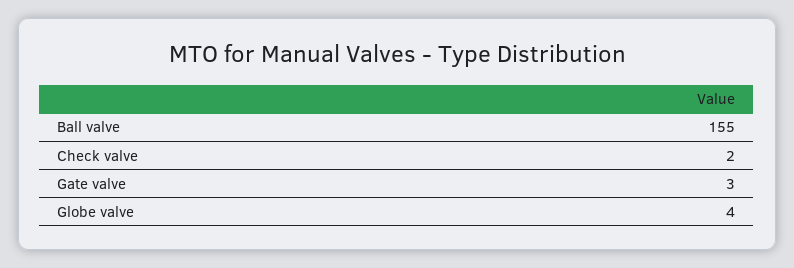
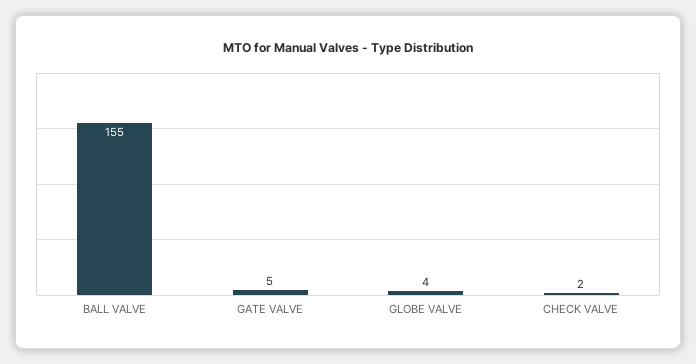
Gate valve: 3 -> 5

